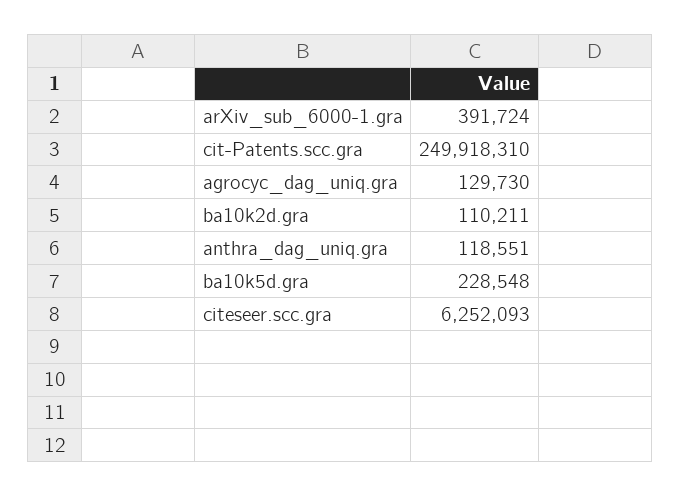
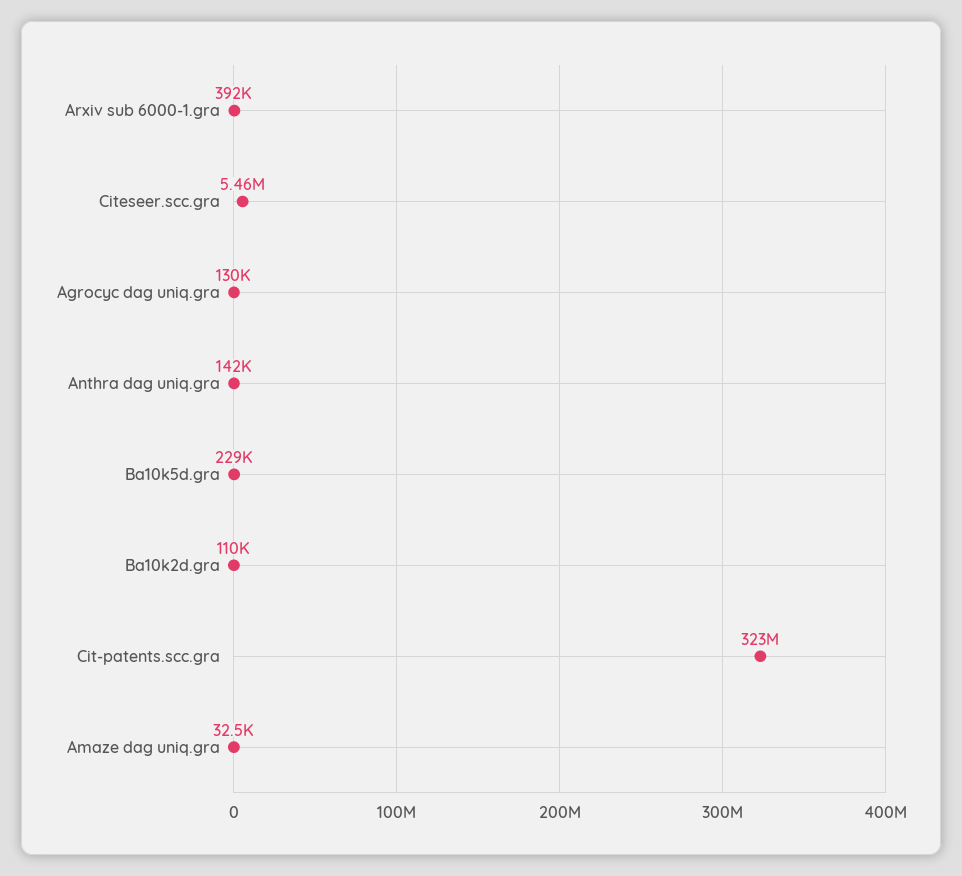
cit-Patents.scc.gra: 249918310 -> 323000000
anthra_dag_uniq.gra: 118551 -> 142000
citeseer.scc.gra: 6252093 -> 5460000
Amaze dag uniq.gra: none -> 32500

